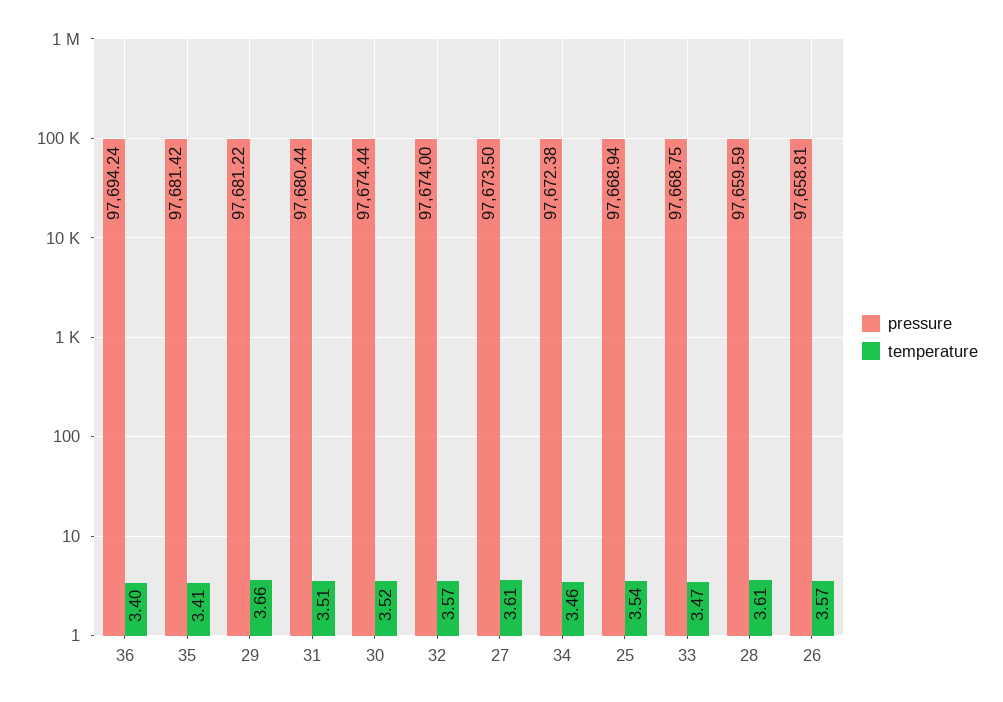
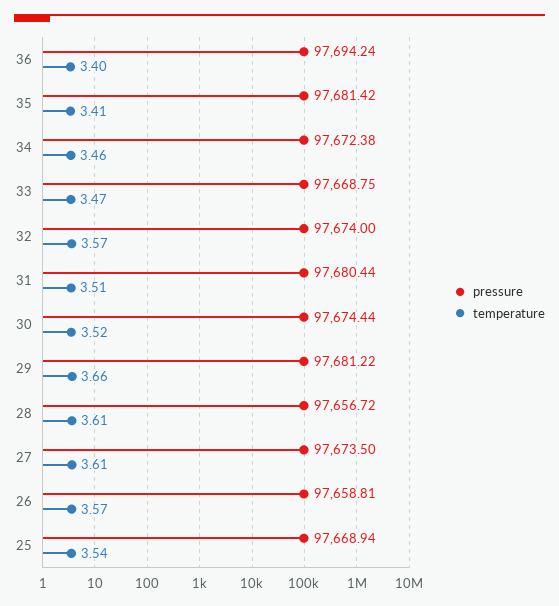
pressure, 28: 97659.59 -> 97656.72

